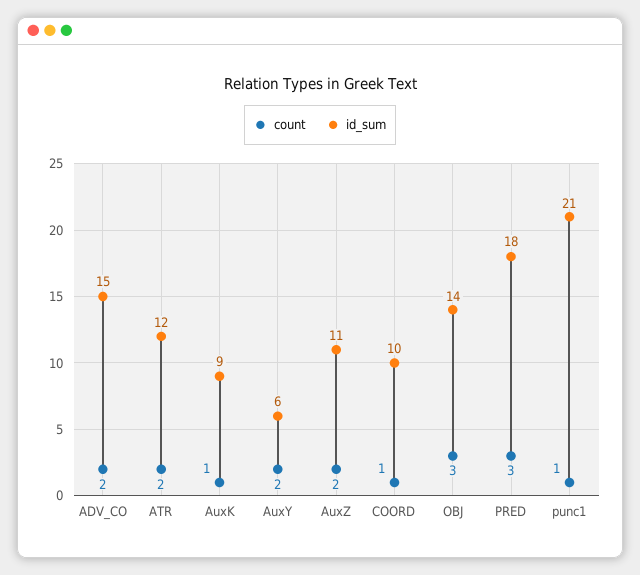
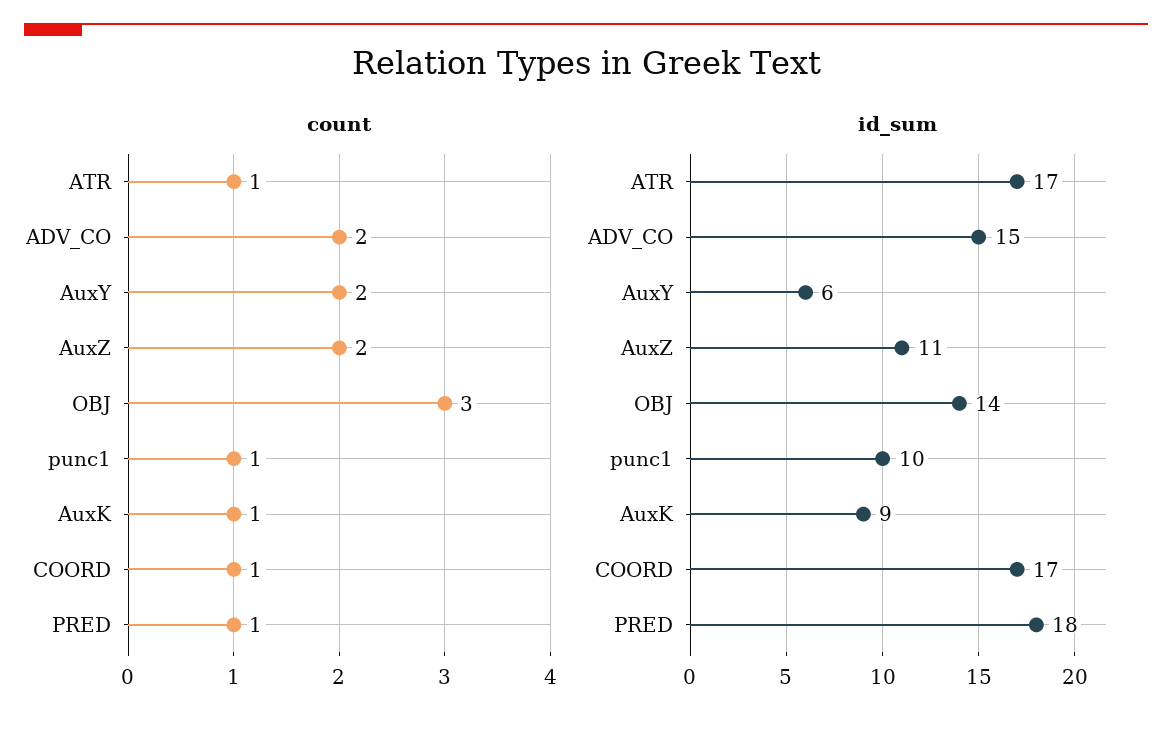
count, ATR: 2 -> 1
id_sum, ATR: 12 -> 17
id_sum, COORD: 10 -> 17
count, PRED: 3 -> 1
id_sum, punc1: 21 -> 10

